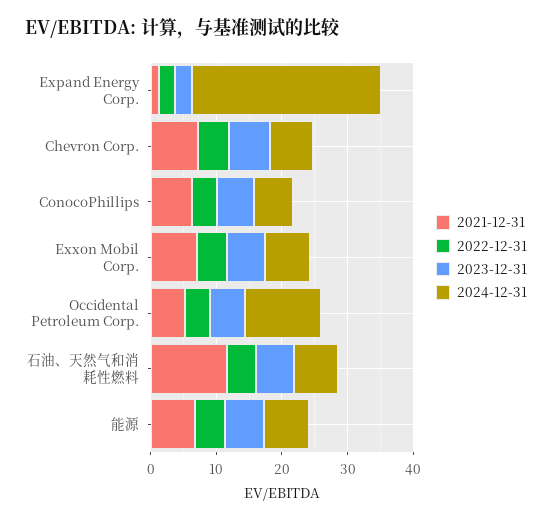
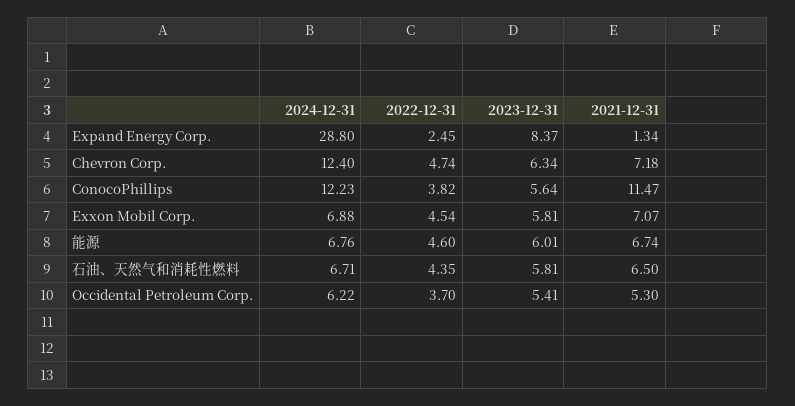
2023-12-31, Expand Energy Corp.: 2 -> 8.37
2024-12-31, Chevron Corp.: 6 -> 12.4
2021-12-31, ConocoPhillips: 6 -> 11.47
2024-12-31, ConocoPhillips: 6 -> 12.23
2024-12-31, Occidental Petroleum Corp.: 12 -> 6.22
2021-12-31, 石油、天然气和消耗性燃料: 12 -> 6.5

